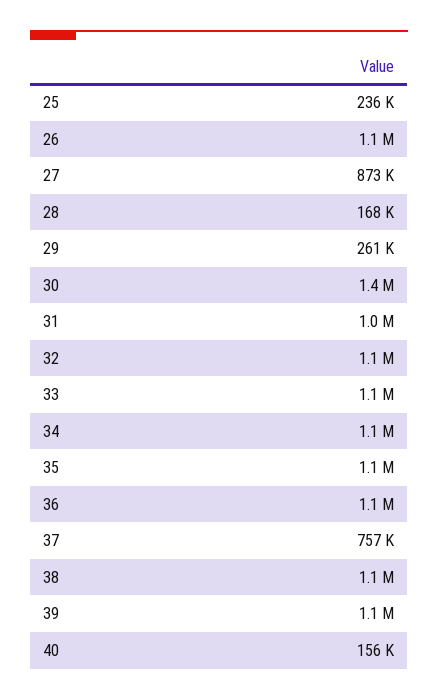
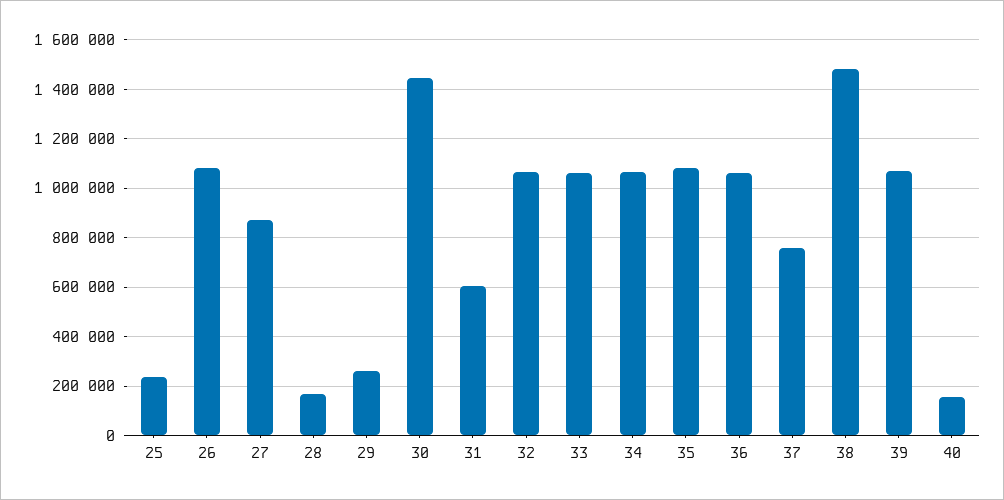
31: 1000000 -> 600000
38: 1100000 -> 1475000

